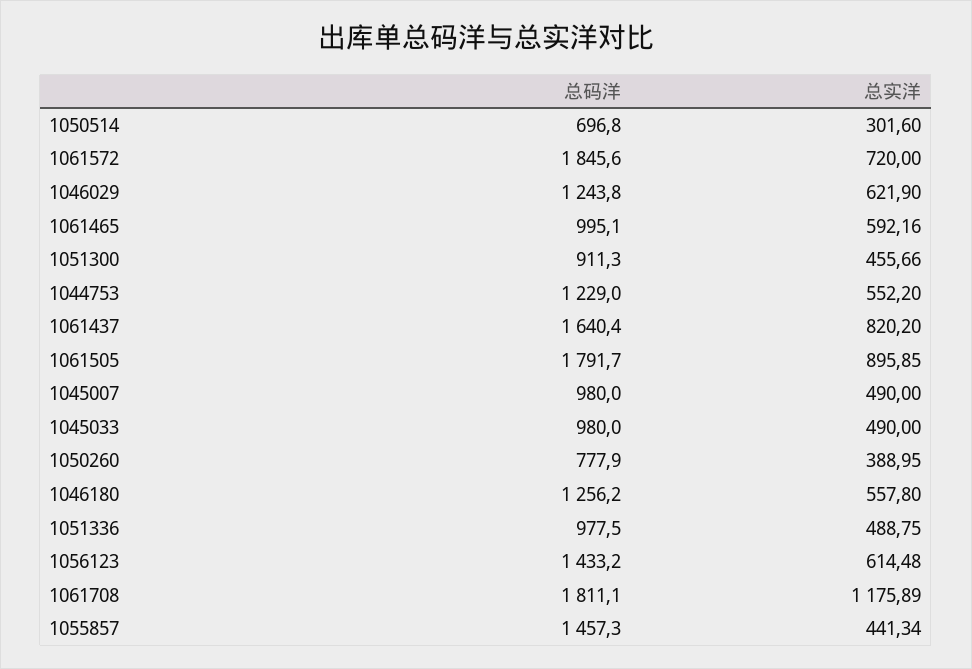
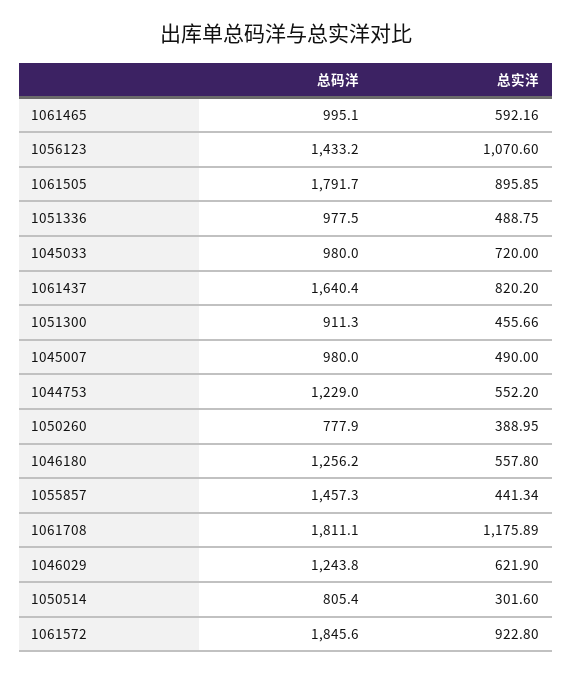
总码洋, 1050514: 696.8 -> 805.4
总实洋, 1061572: 720 -> 922.8
总实洋, 1045033: 490 -> 720
总实洋, 1056123: 614.48 -> 1070.6

